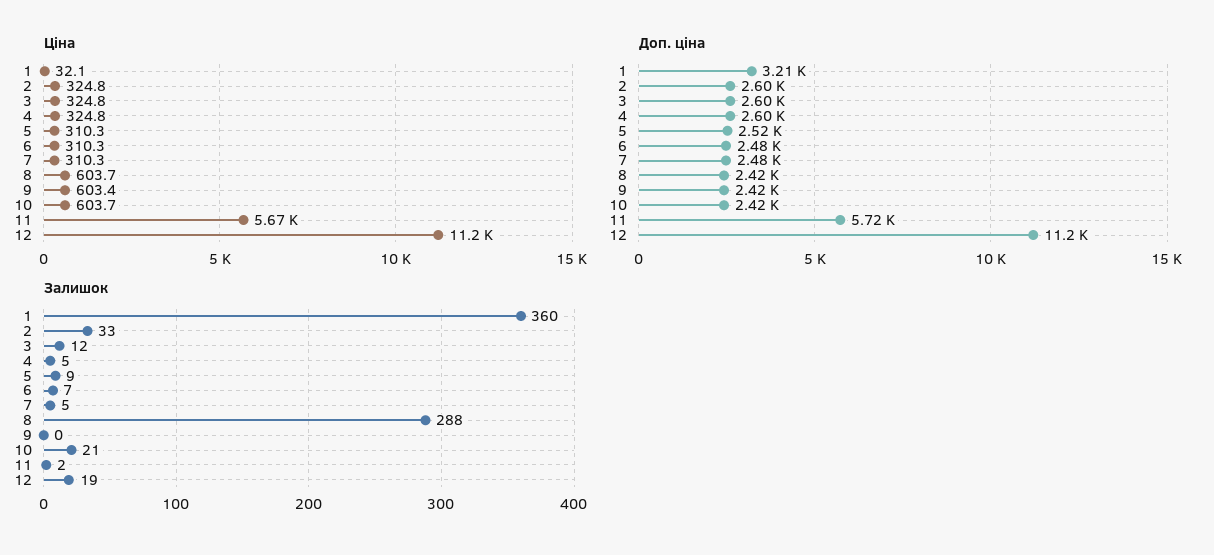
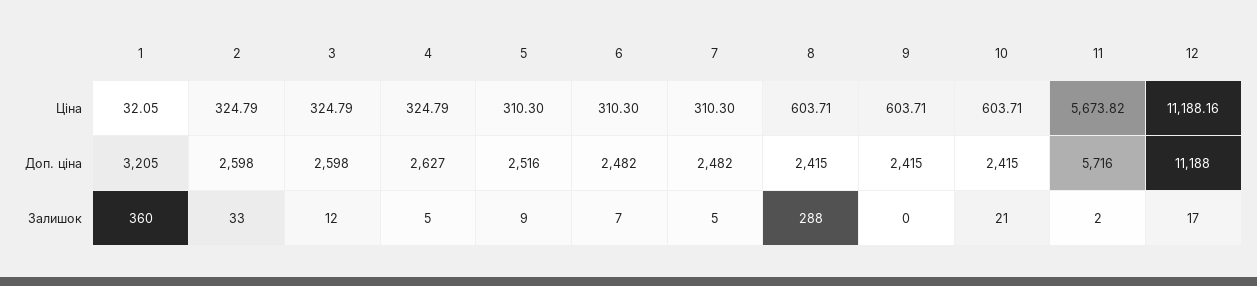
Ціна, 9: 603.4 -> 603.71
Доп. ціна, 4: 2600 -> 2627
Залишок, 12: 19 -> 17

